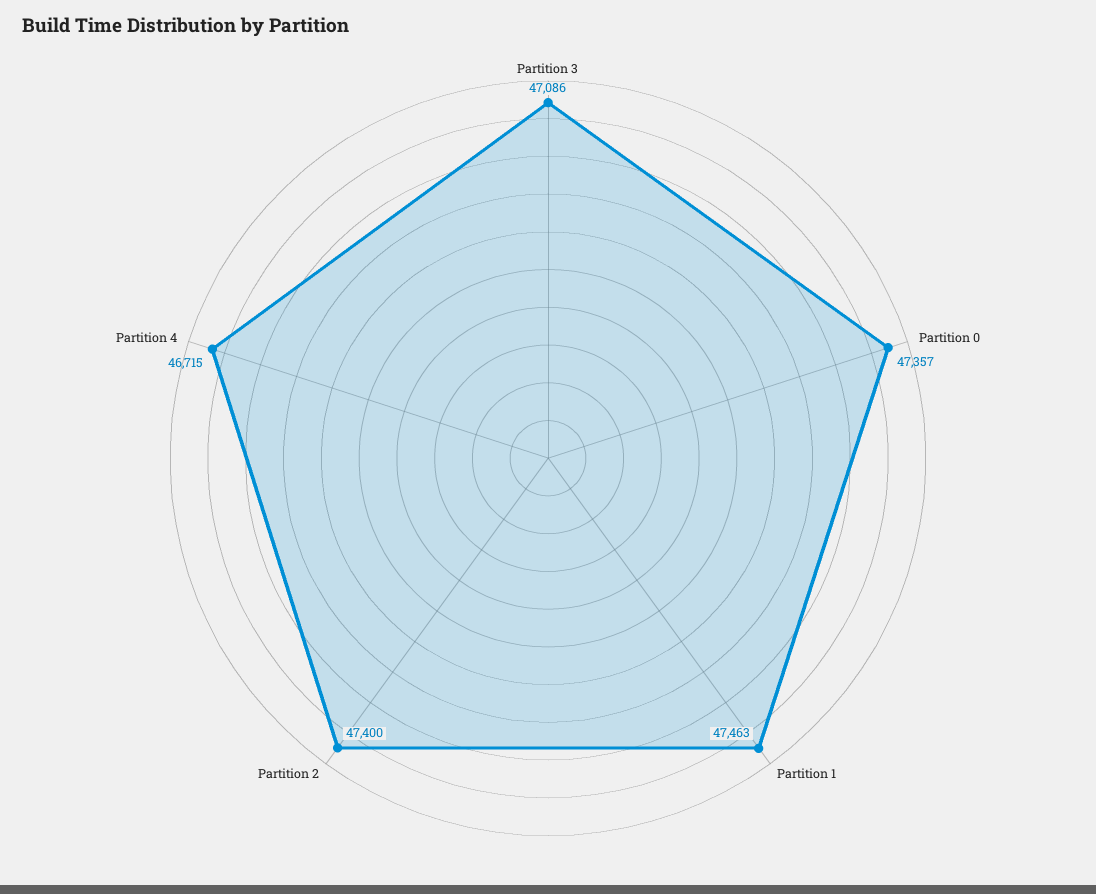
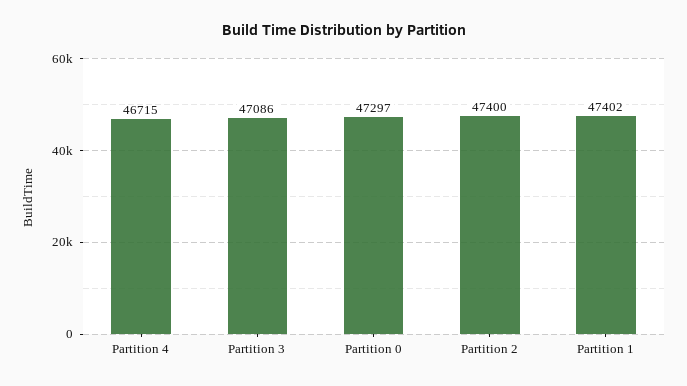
Partition 0: 47357 -> 47297
Partition 1: 47463 -> 47402

